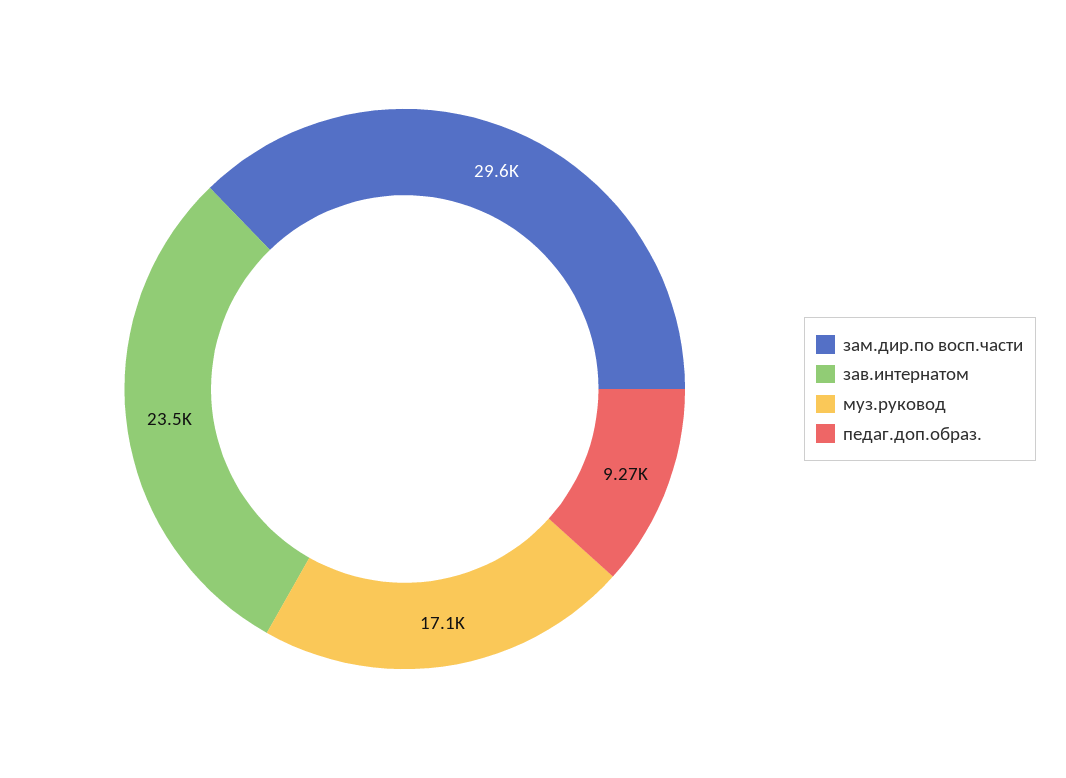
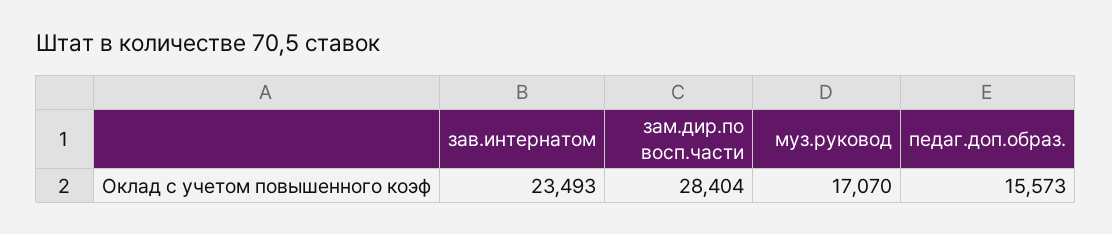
зам.дир.по восп.части: 29600 -> 28404
педаг.доп.образ.: 9270 -> 15573

